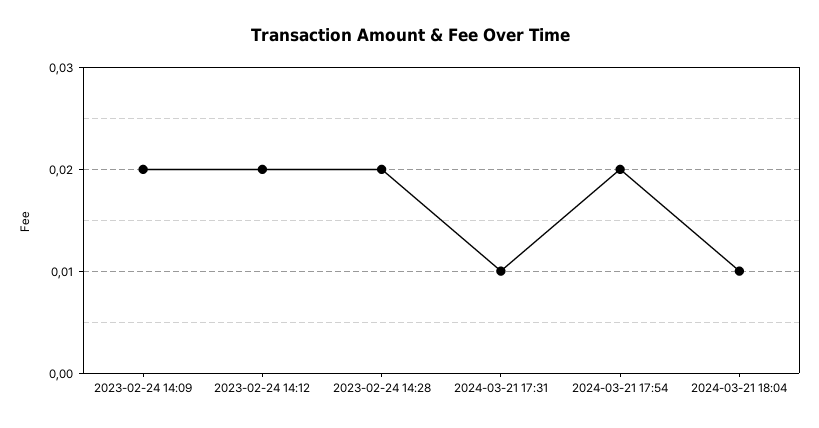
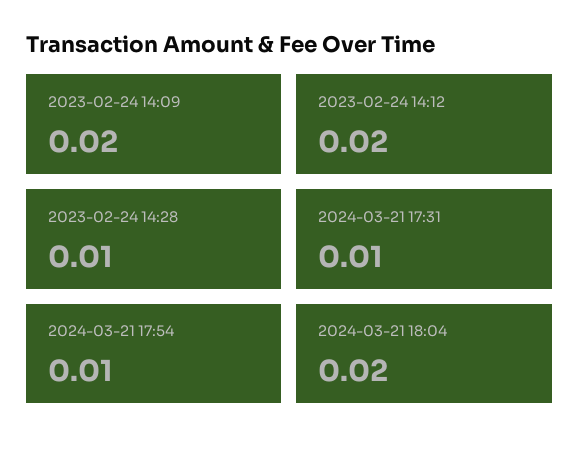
2023-02-24 14:28: 0.02 -> 0.01
2024-03-21 17:54: 0.02 -> 0.01
2024-03-21 18:04: 0.01 -> 0.02

